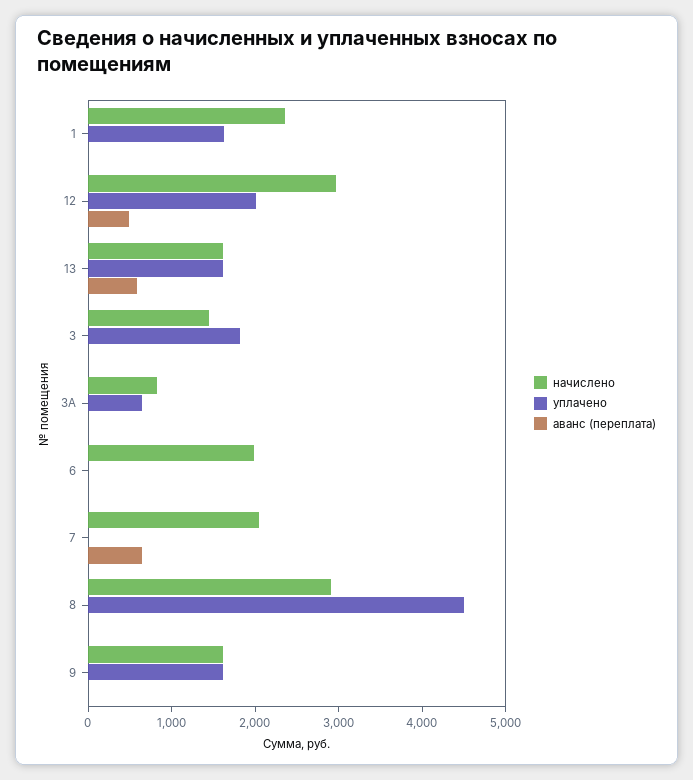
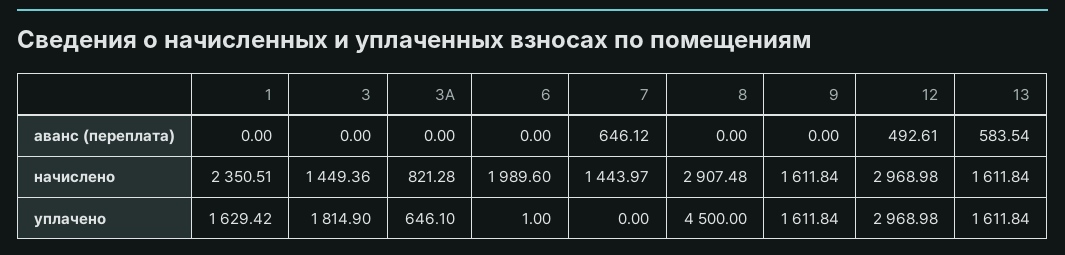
уплачено, 12: 2000 -> 2968.98
начислено, 7: 2000 -> 1443.97

